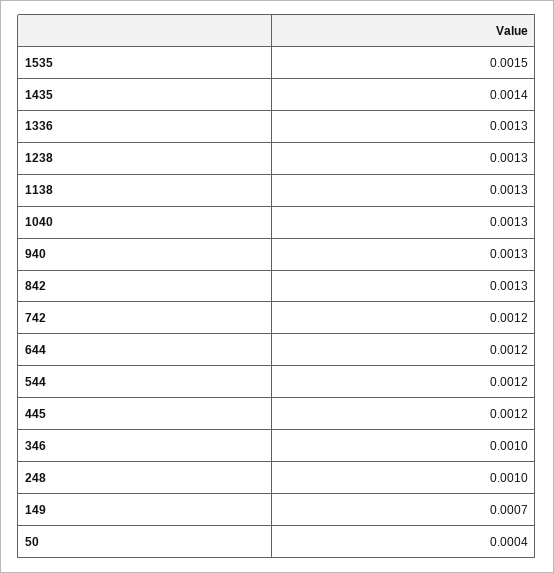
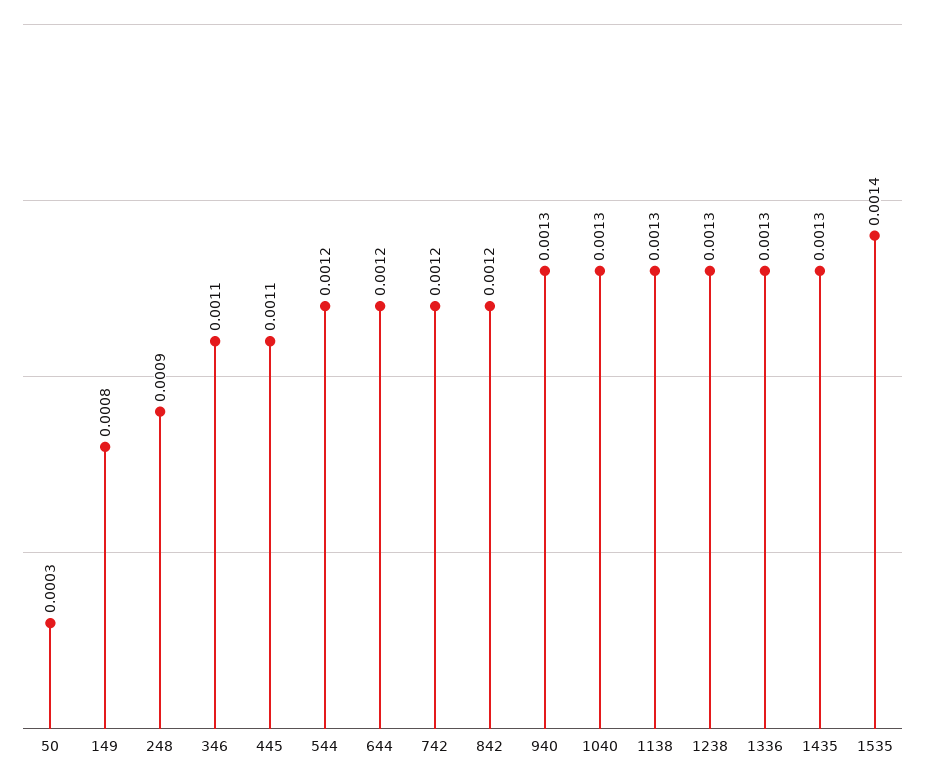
1535: 0.0015 -> 0.0014
1435: 0.0014 -> 0.0013
842: 0.0013 -> 0.0012
445: 0.0012 -> 0.0011
346: 0.001 -> 0.0011
248: 0.001 -> 0.0009
149: 0.0007 -> 0.0008
50: 0.0004 -> 0.0003

